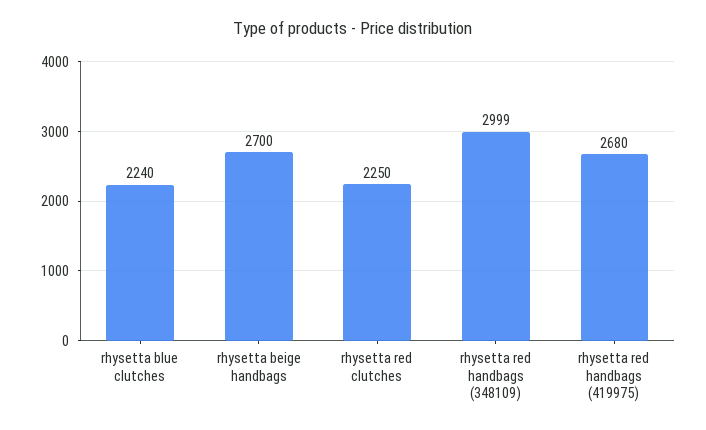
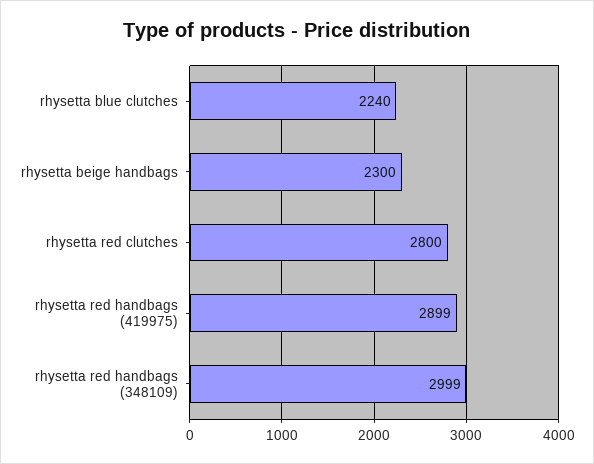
rhysetta beige handbags: 2700 -> 2300
rhysetta red clutches: 2250 -> 2800
rhysetta red handbags (419975): 2680 -> 2899

